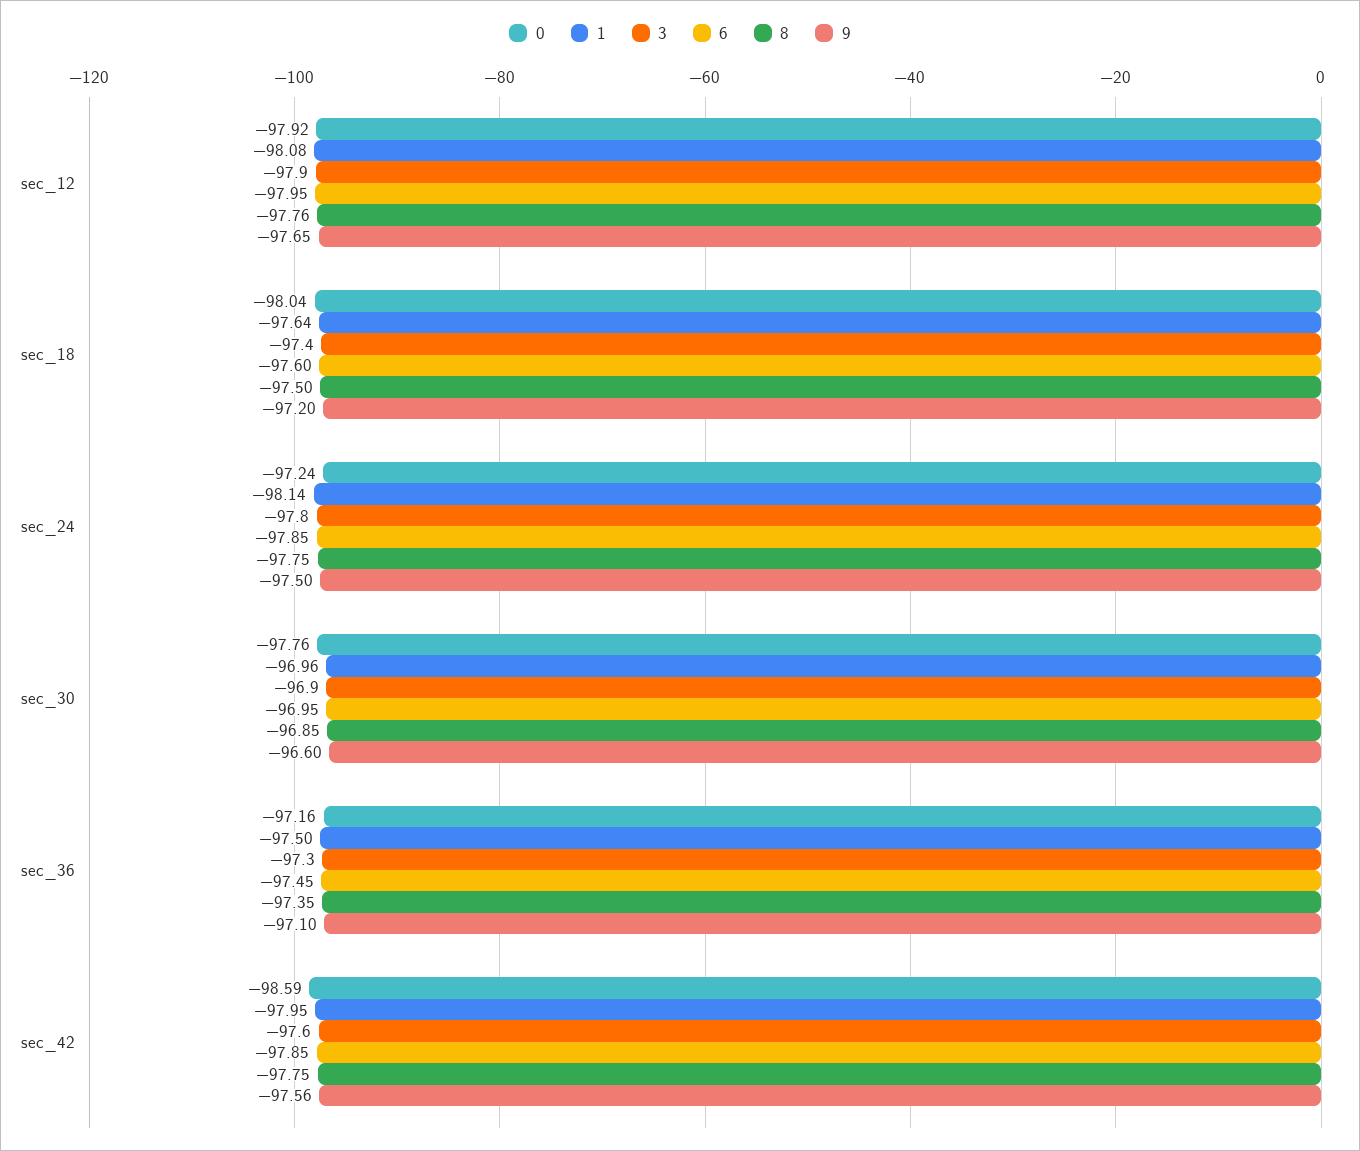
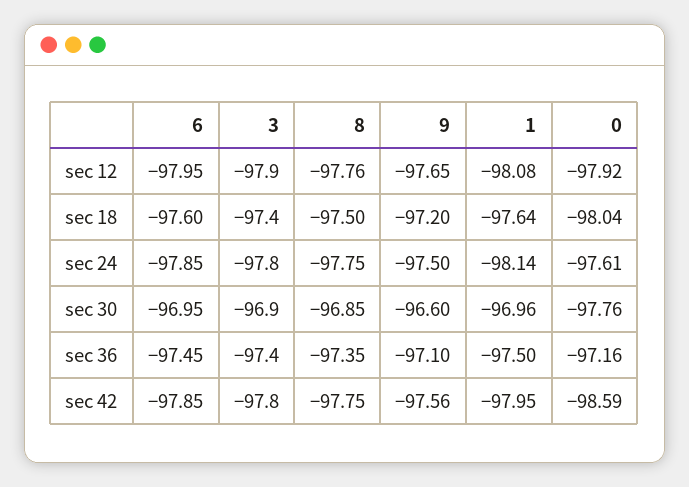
0, sec_24: -97.24 -> -97.61
3, sec_36: -97.3 -> -97.4
3, sec_42: -97.6 -> -97.8

